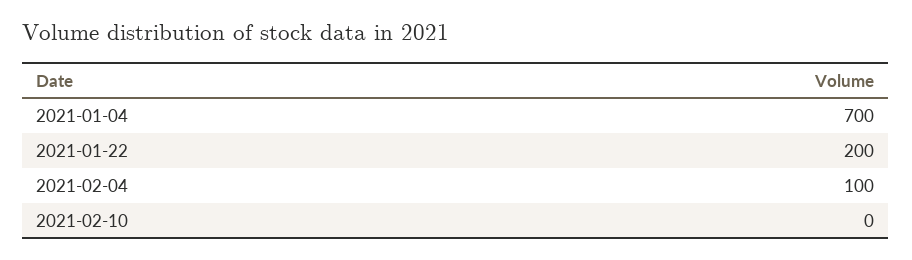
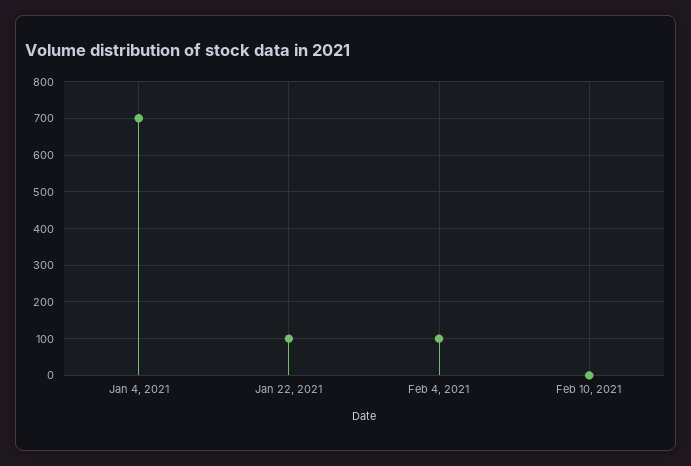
2021-01-22: 200 -> 100

